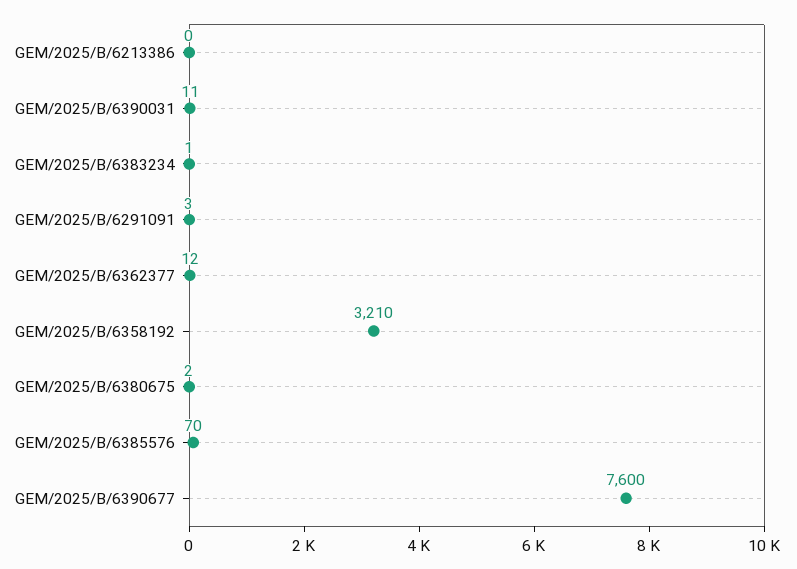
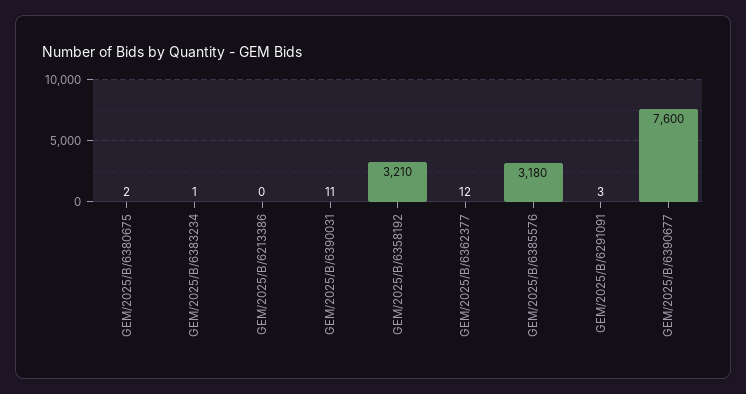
GEM/2025/B/6385576: 70 -> 3180

